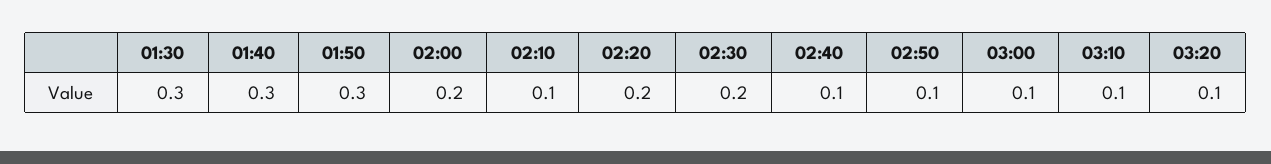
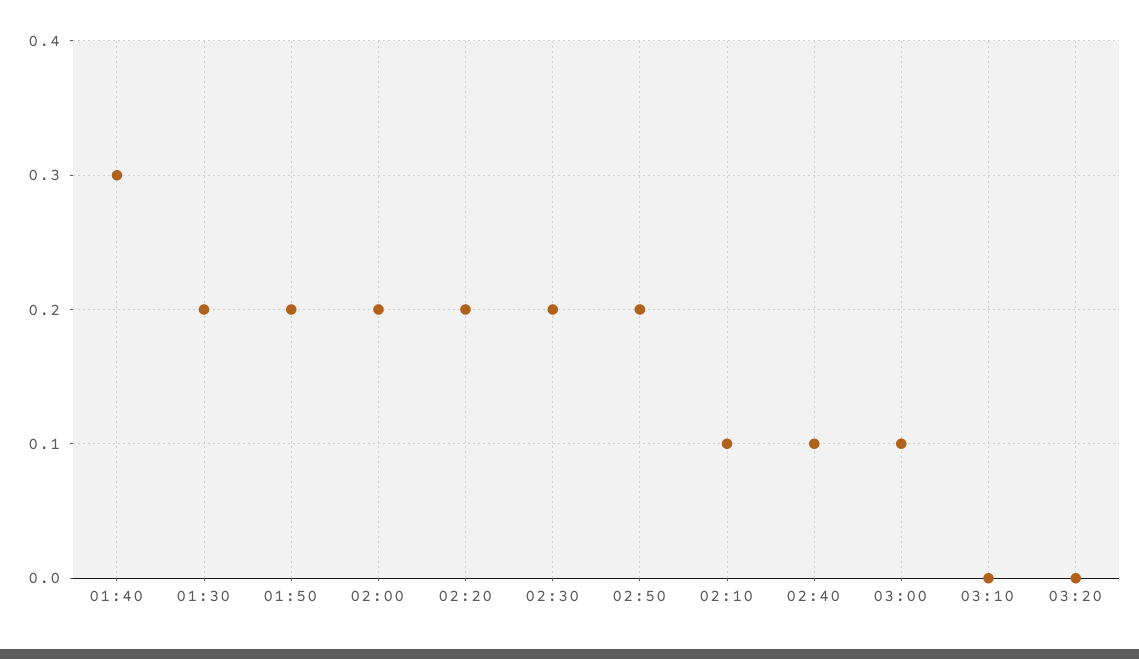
01:30: 0.3 -> 0.2
01:50: 0.3 -> 0.2
02:50: 0.1 -> 0.2
03:10: 0.1 -> 0
03:20: 0.1 -> 0

